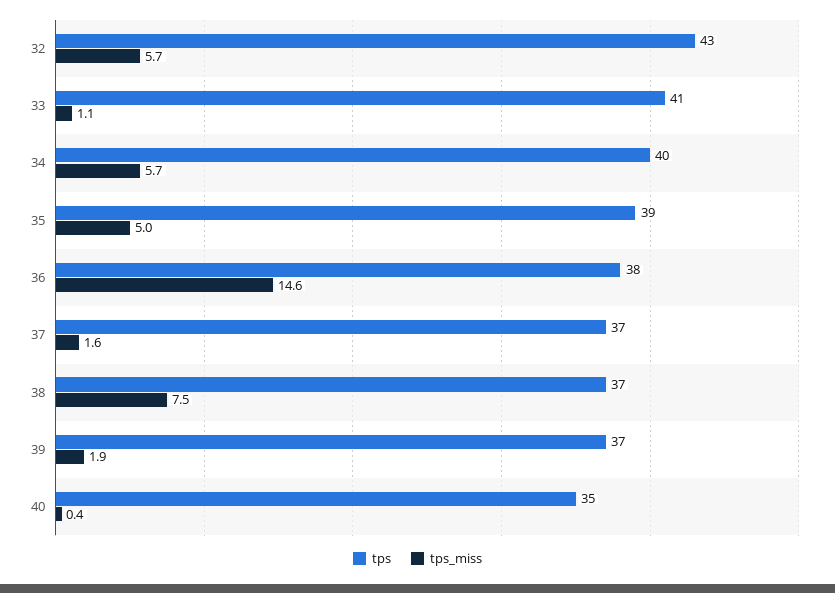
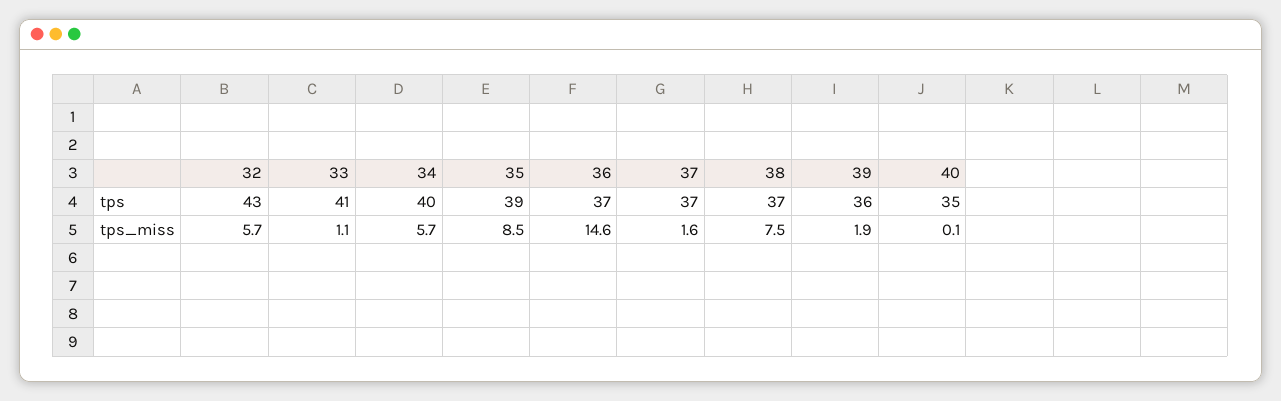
tps_miss, 35: 5 -> 8.5
tps, 36: 38 -> 37
tps, 39: 37 -> 36
tps_miss, 40: 0.4 -> 0.1

